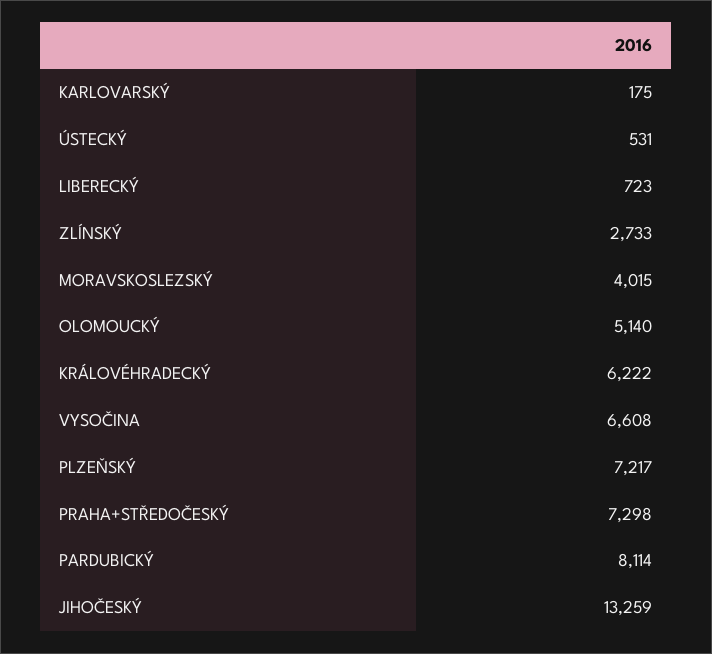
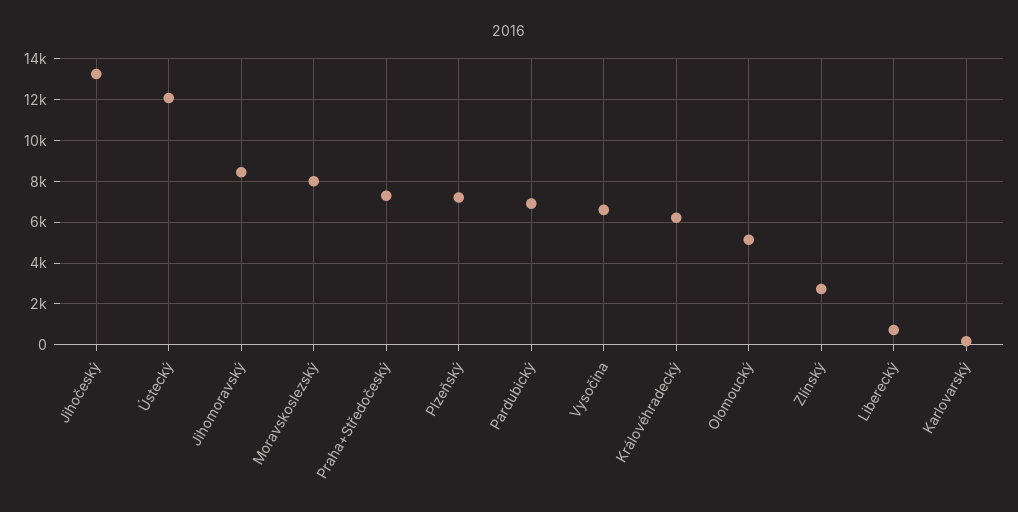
ÚSTECKÝ: 531 -> 12000
MORAVSKOSLEZSKÝ: 4015 -> 8000
PARDUBICKÝ: 8114 -> 7000
Jihomoravský: none -> 8500

